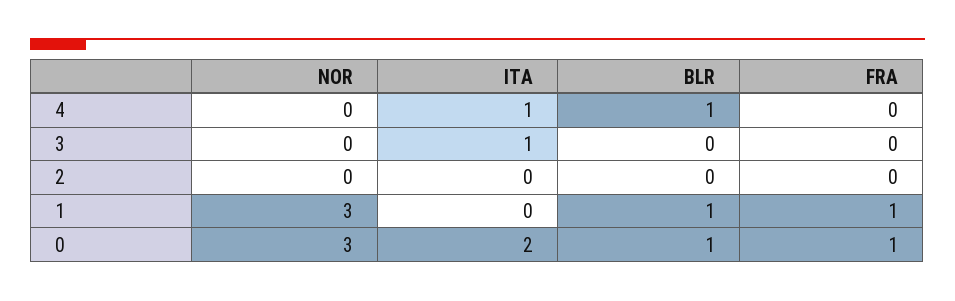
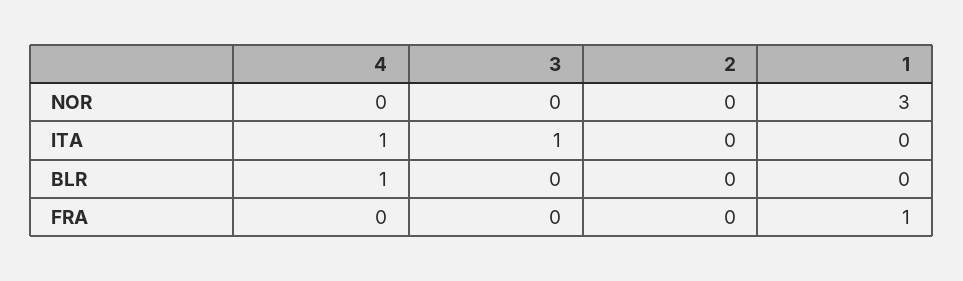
BLR, 1: 1 -> 0
NOR, 0: 3 -> none
ITA, 0: 2 -> none
BLR, 0: 1 -> none
FRA, 0: 1 -> none

